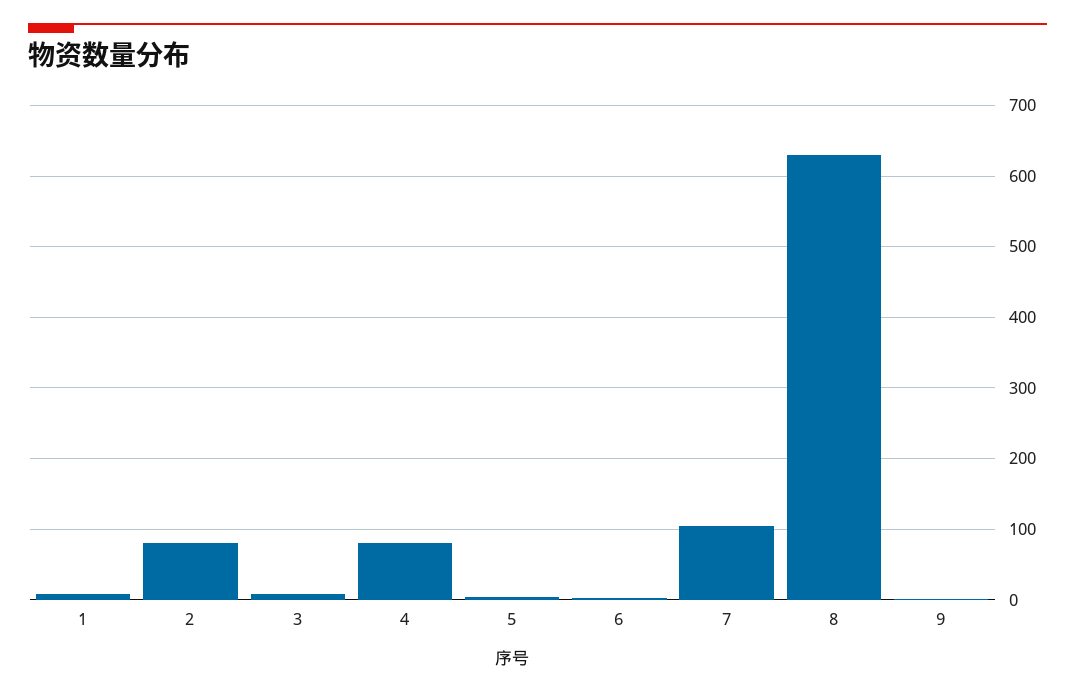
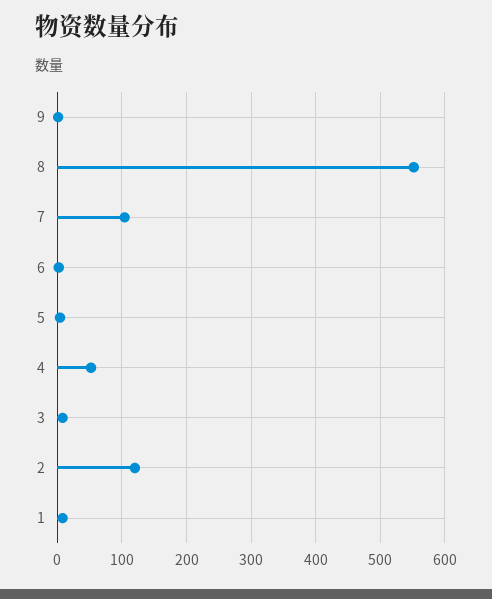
2: 80 -> 120
4: 80 -> 50
8: 630 -> 550

